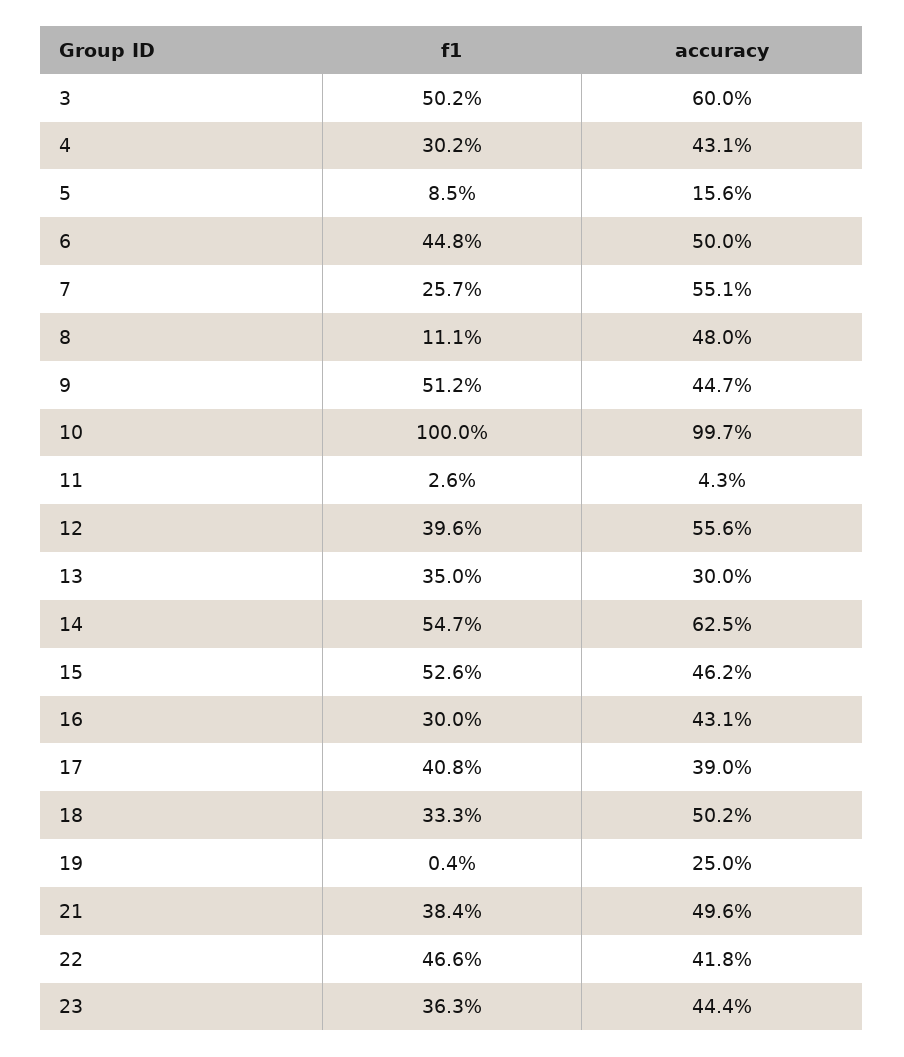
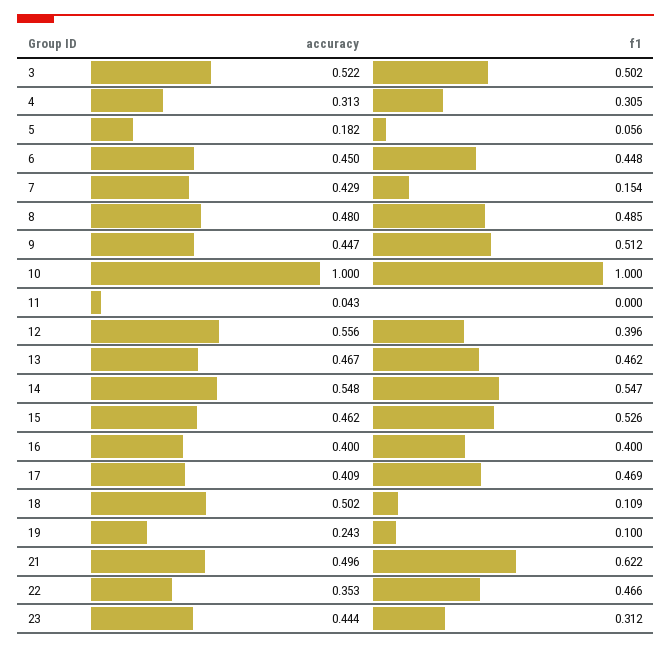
accuracy, 3: 0.6 -> 0.522
f1, 4: 0.302 -> 0.305
accuracy, 4: 0.431 -> 0.313
f1, 5: 0.085 -> 0.056
accuracy, 5: 0.156 -> 0.182
accuracy, 6: 0.5 -> 0.45
f1, 7: 0.257 -> 0.154
accuracy, 7: 0.551 -> 0.429
f1, 8: 0.111 -> 0.485
accuracy, 10: 0.997 -> 1
f1, 11: 0.026 -> 0
f1, 13: 0.35 -> 0.462
accuracy, 13: 0.3 -> 0.467
accuracy, 14: 0.625 -> 0.548
f1, 16: 0.3 -> 0.4
accuracy, 16: 0.431 -> 0.4
f1, 17: 0.408 -> 0.469
accuracy, 17: 0.39 -> 0.409
f1, 18: 0.333 -> 0.109
f1, 19: 0.004 -> 0.1
accuracy, 19: 0.25 -> 0.243
f1, 21: 0.384 -> 0.622
accuracy, 22: 0.418 -> 0.353
f1, 23: 0.363 -> 0.312

